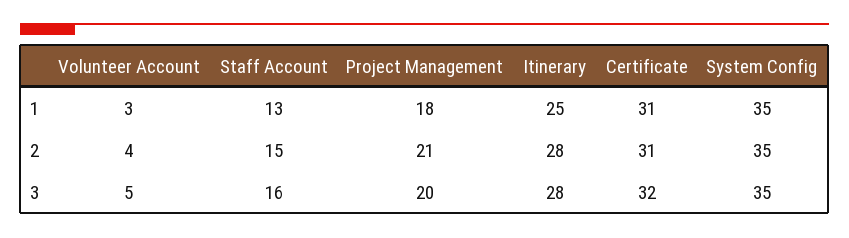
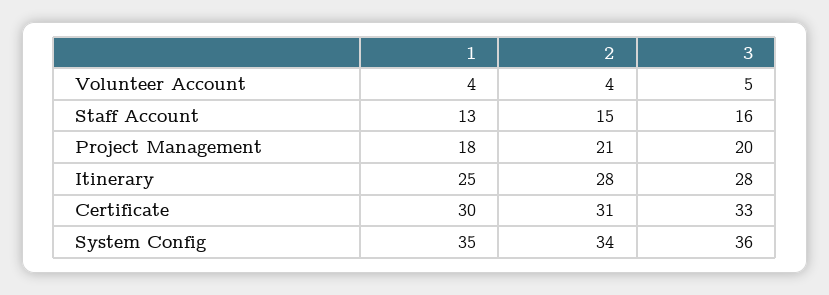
Volunteer Account, 1: 3 -> 4
Certificate, 1: 31 -> 30
System Config, 2: 35 -> 34
Certificate, 3: 32 -> 33
System Config, 3: 35 -> 36

